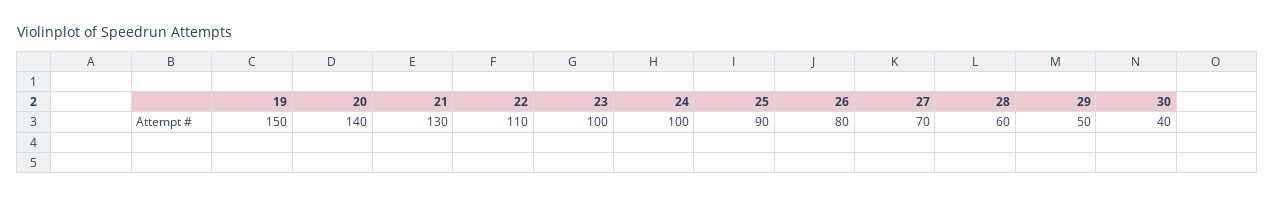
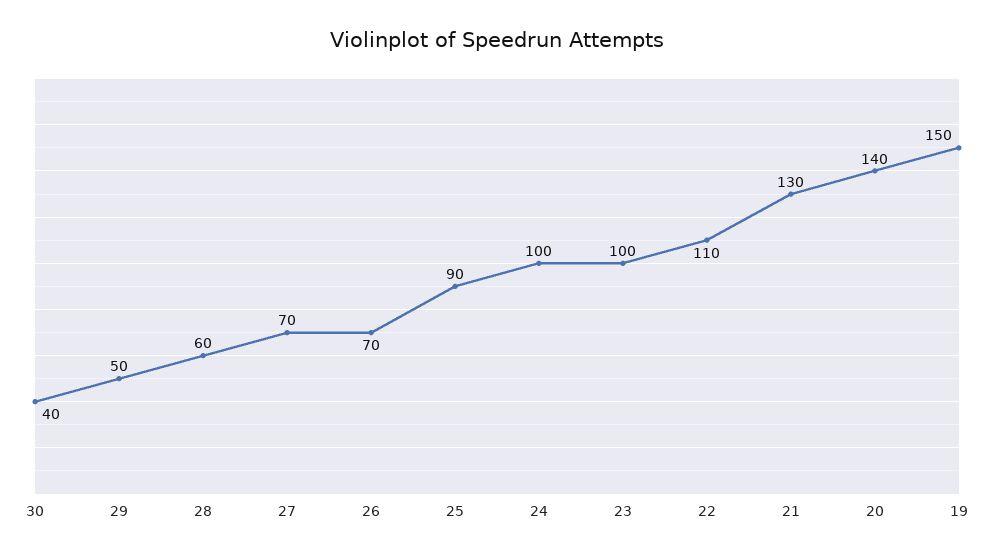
26: 80 -> 70

